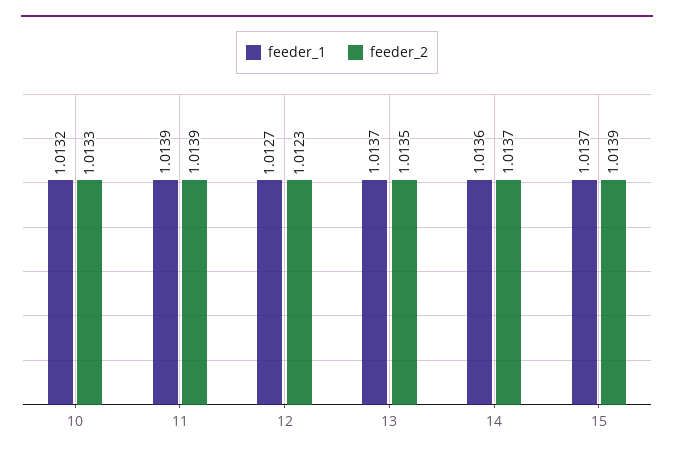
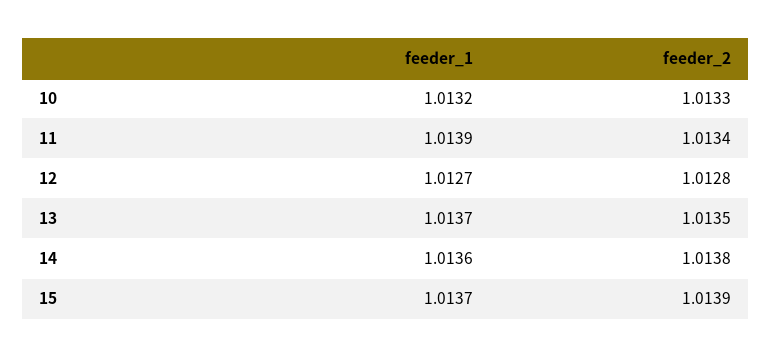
feeder_2, 11: 1.0139 -> 1.0134
feeder_2, 12: 1.0123 -> 1.0128
feeder_2, 14: 1.0137 -> 1.0138

